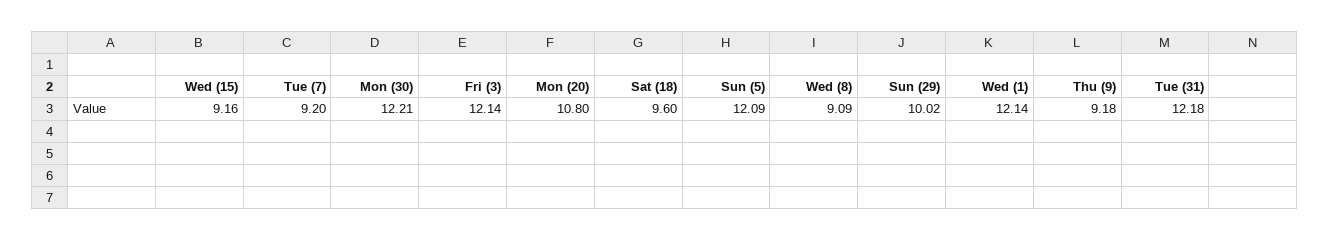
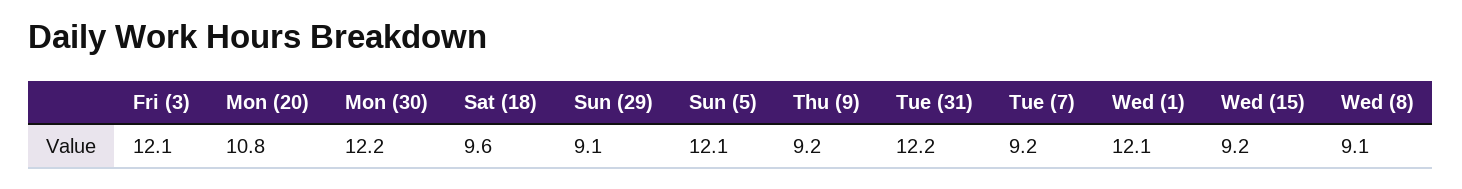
Sun (29): 10.02 -> 9.1

